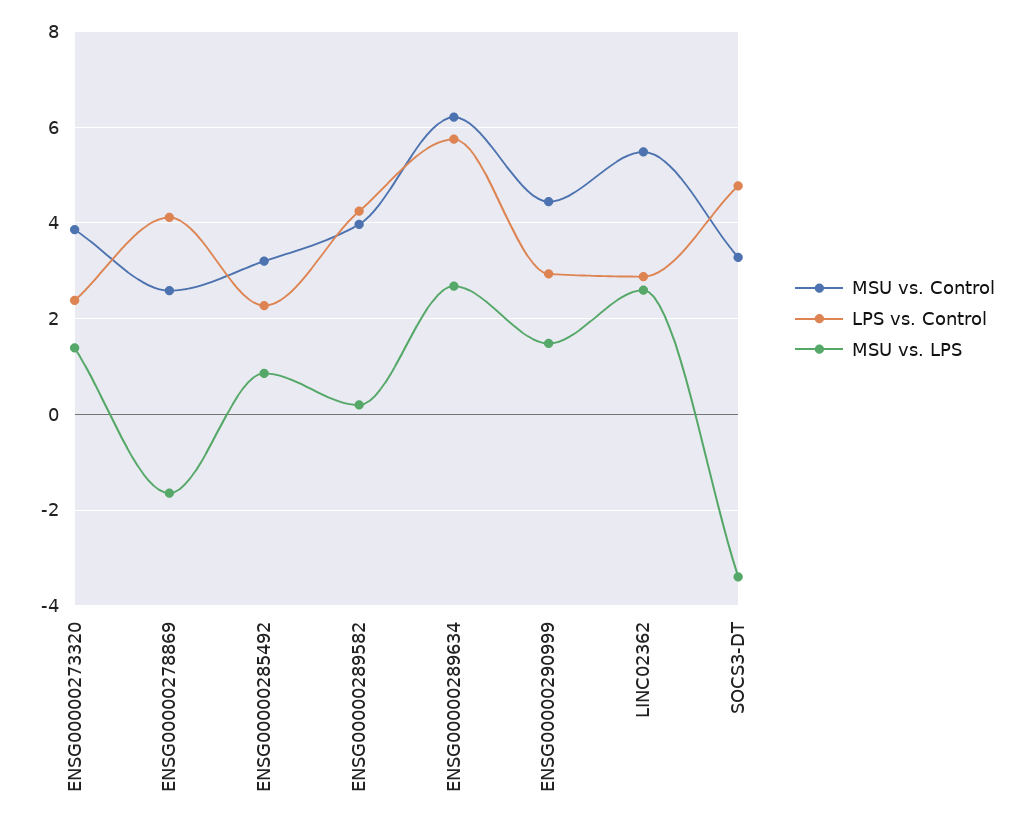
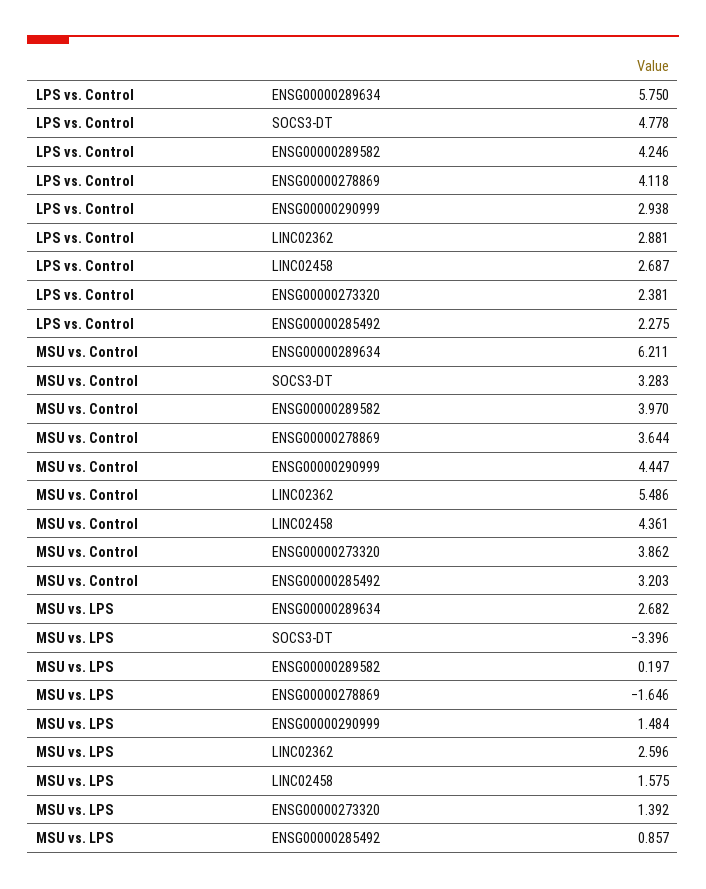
MSU vs. Control, ENSG00000278869: 2.6 -> 3.644
LPS vs. Control, LINC02458: none -> 2.687
MSU vs. Control, LINC02458: none -> 4.361
MSU vs. LPS, LINC02458: none -> 1.575

